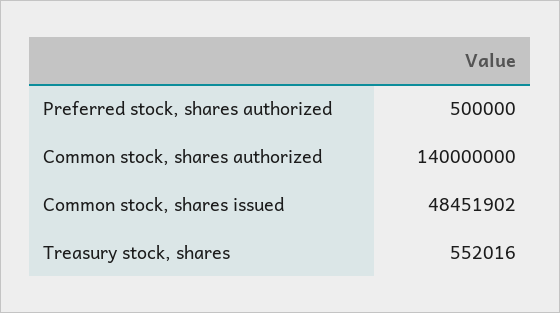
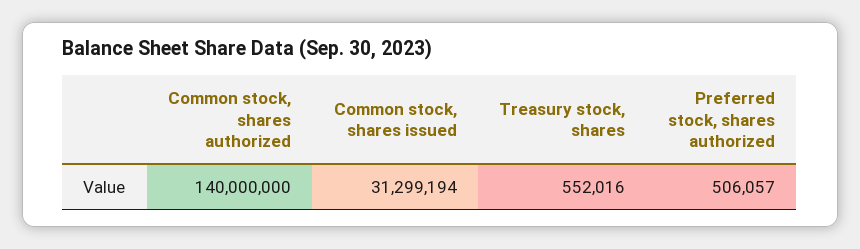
Preferred stock, shares authorized: 500000 -> 506057
Common stock, shares issued: 48451902 -> 31299194

